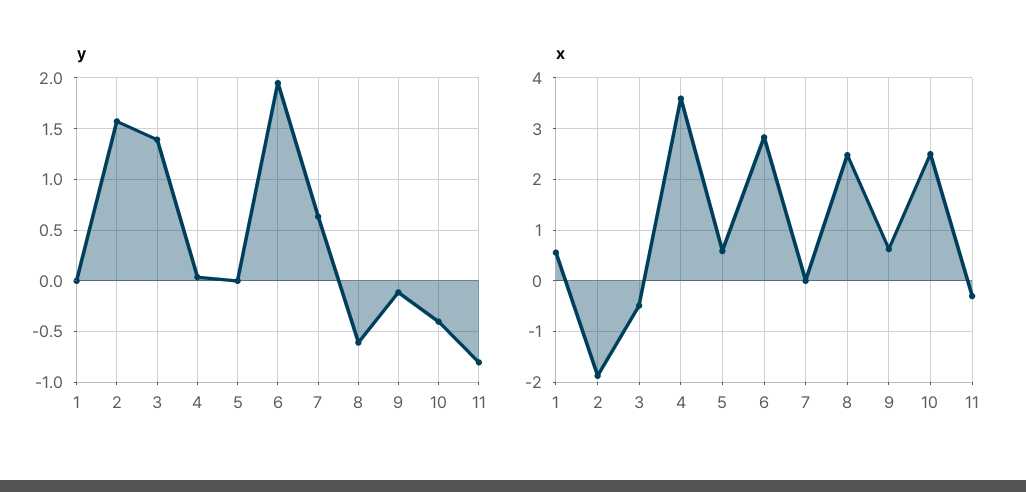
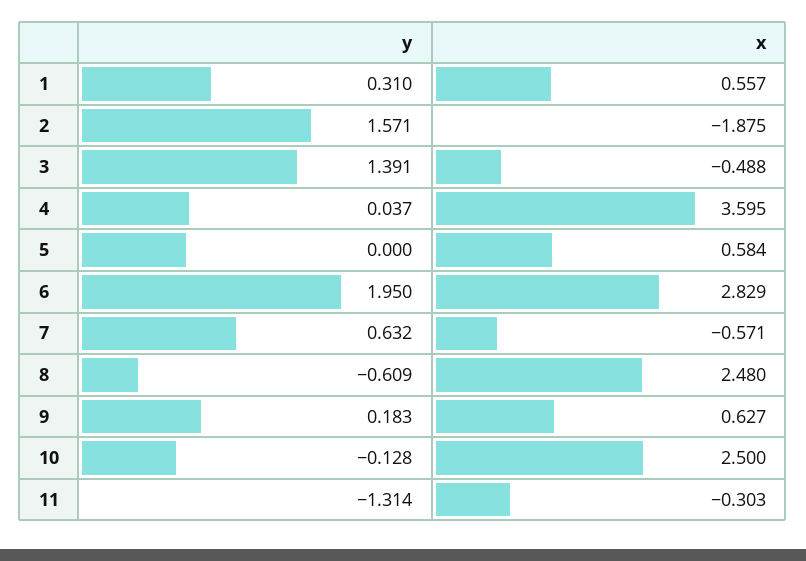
y, 1: 0 -> 0.31
y, 9: -0.1 -> 0.183
y, 10: -0.4 -> -0.128
y, 11: -0.8 -> -1.314
x, 7: 0 -> -0.571

